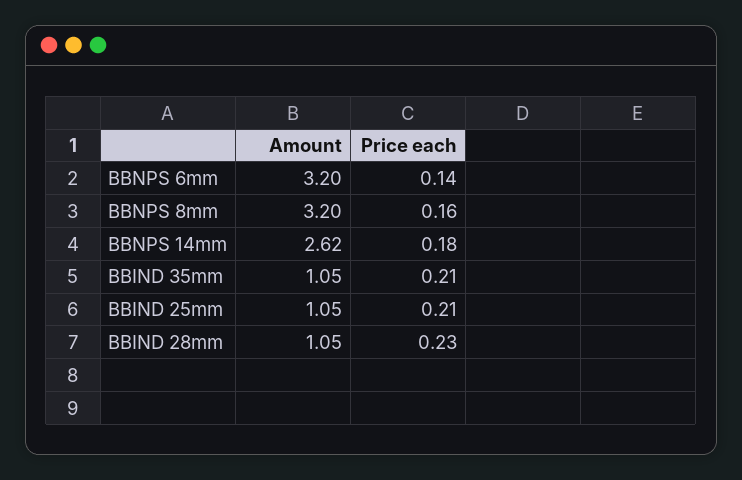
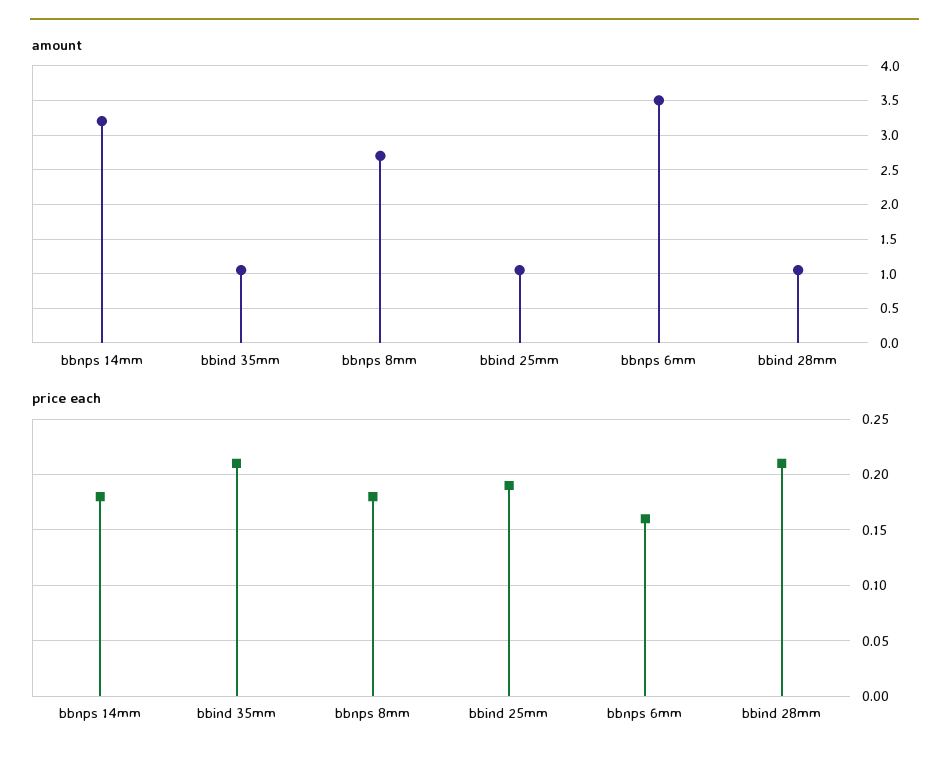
Amount, BBNPS 6mm: 3.2 -> 3.5
Price each, BBNPS 6mm: 0.14 -> 0.16
Amount, BBNPS 8mm: 3.2 -> 2.7
Price each, BBNPS 8mm: 0.16 -> 0.18
Amount, BBNPS 14mm: 2.62 -> 3.2
Price each, BBIND 25mm: 0.21 -> 0.19
Price each, BBIND 28mm: 0.23 -> 0.21

